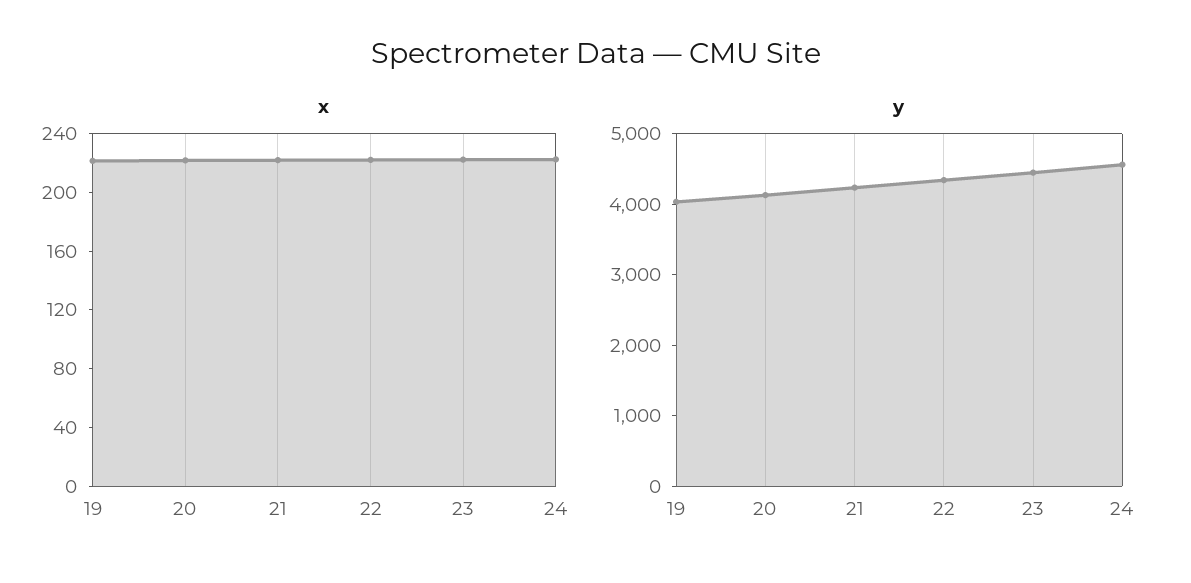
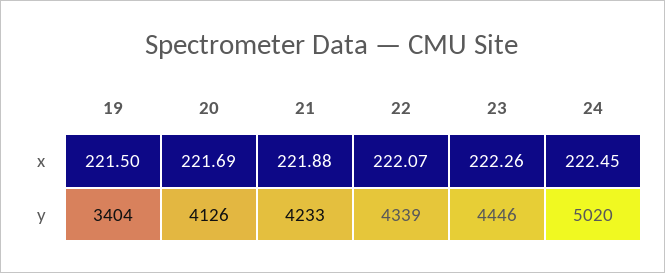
y, 19: 4000 -> 3404
y, 24: 4600 -> 5020

